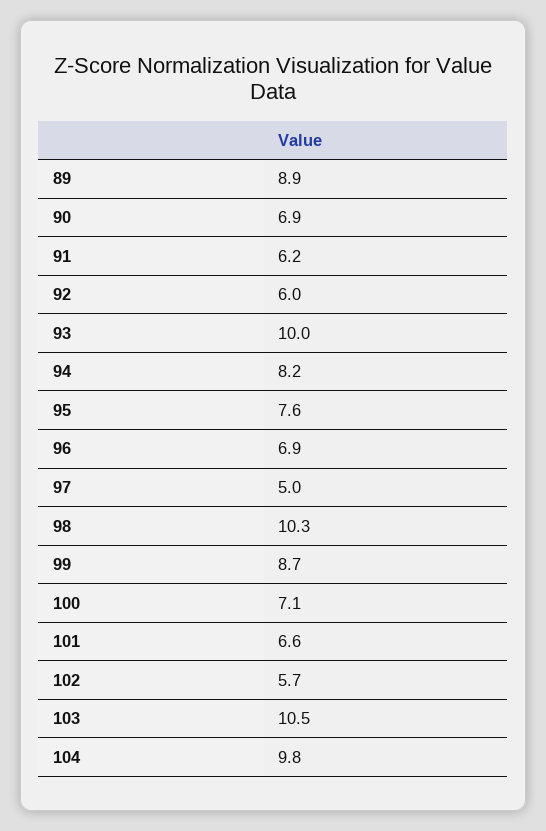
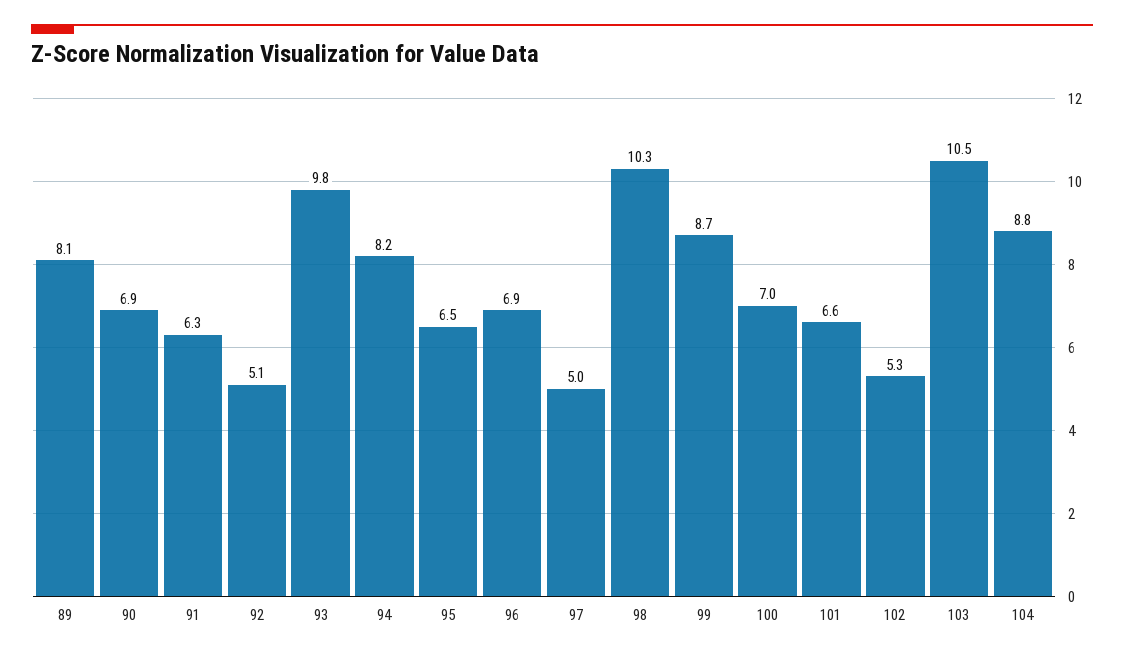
89: 8.9 -> 8.1
91: 6.2 -> 6.3
92: 6 -> 5.1
93: 10 -> 9.8
95: 7.6 -> 6.5
100: 7.1 -> 7
102: 5.7 -> 5.3
104: 9.8 -> 8.8

